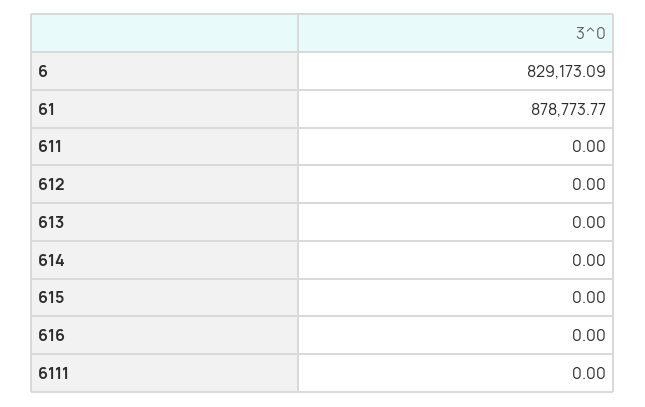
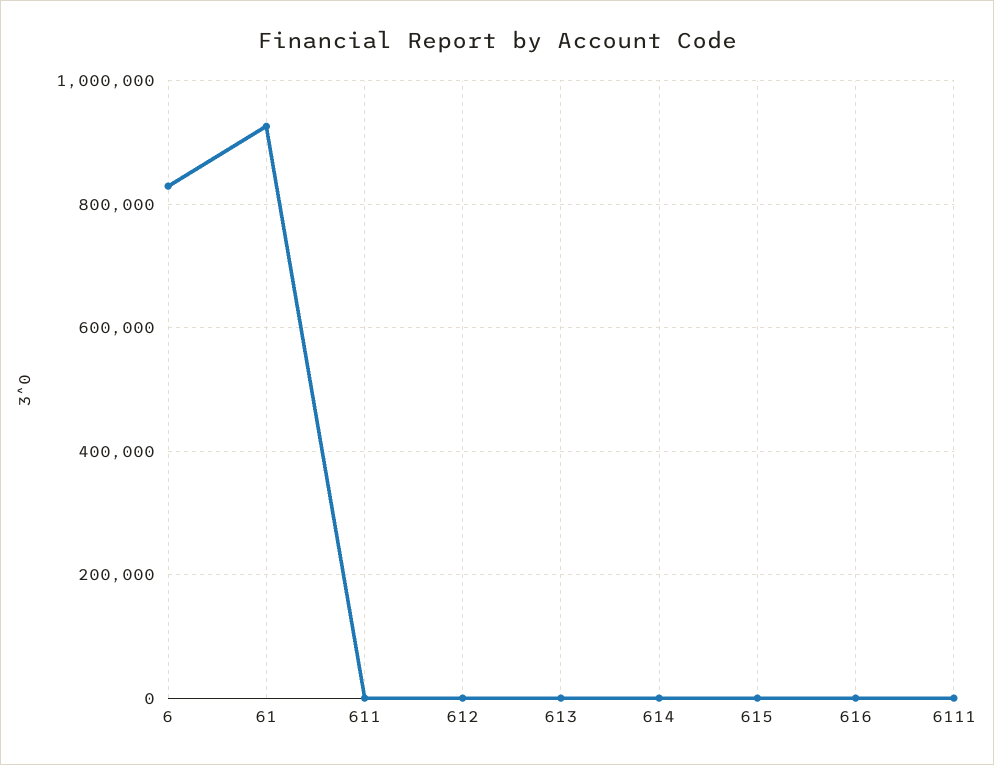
61: 878773.77 -> 920000

